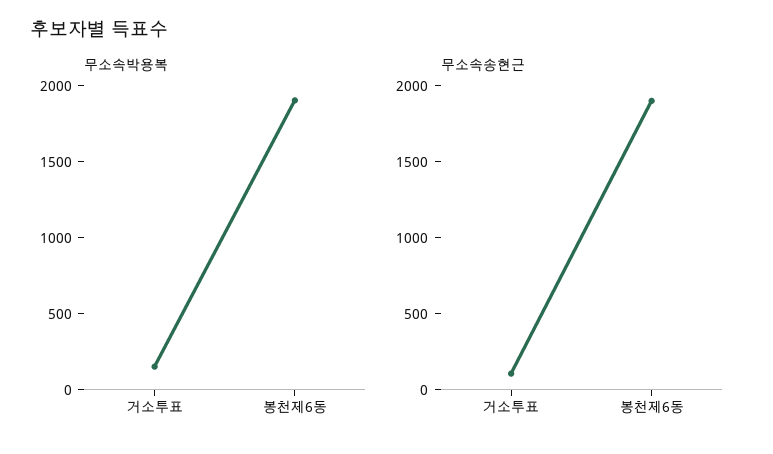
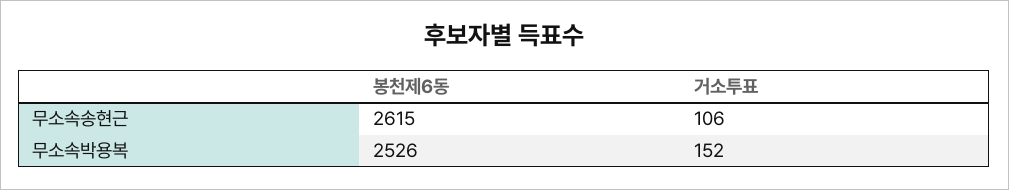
무소속박용복, 봉천제6동: 1900 -> 2526
무소속송현근, 봉천제6동: 1900 -> 2615

